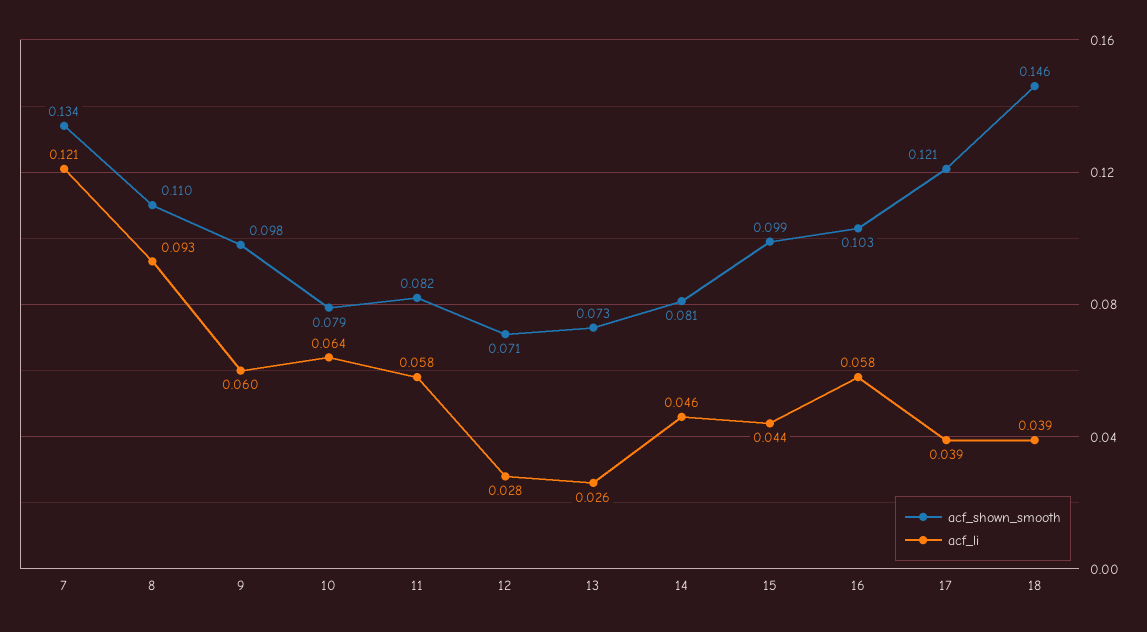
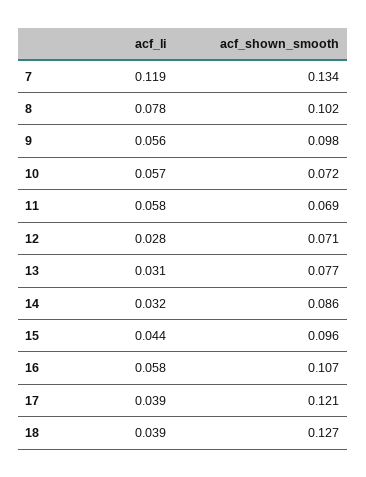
acf_li, 7: 0.121 -> 0.119
acf_shown_smooth, 8: 0.11 -> 0.102
acf_li, 8: 0.093 -> 0.078
acf_li, 9: 0.06 -> 0.056
acf_shown_smooth, 10: 0.079 -> 0.072
acf_li, 10: 0.064 -> 0.057
acf_shown_smooth, 11: 0.082 -> 0.069
acf_shown_smooth, 13: 0.073 -> 0.077
acf_li, 13: 0.026 -> 0.031
acf_shown_smooth, 14: 0.081 -> 0.086
acf_li, 14: 0.046 -> 0.032
acf_shown_smooth, 15: 0.099 -> 0.096
acf_shown_smooth, 16: 0.103 -> 0.107
acf_shown_smooth, 18: 0.146 -> 0.127

